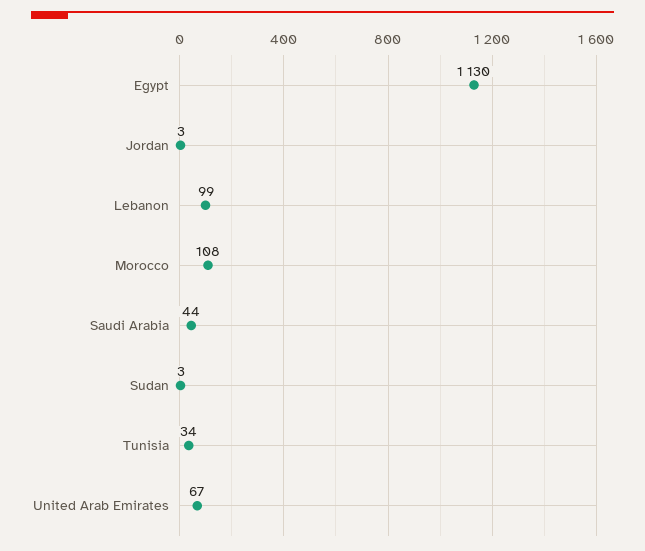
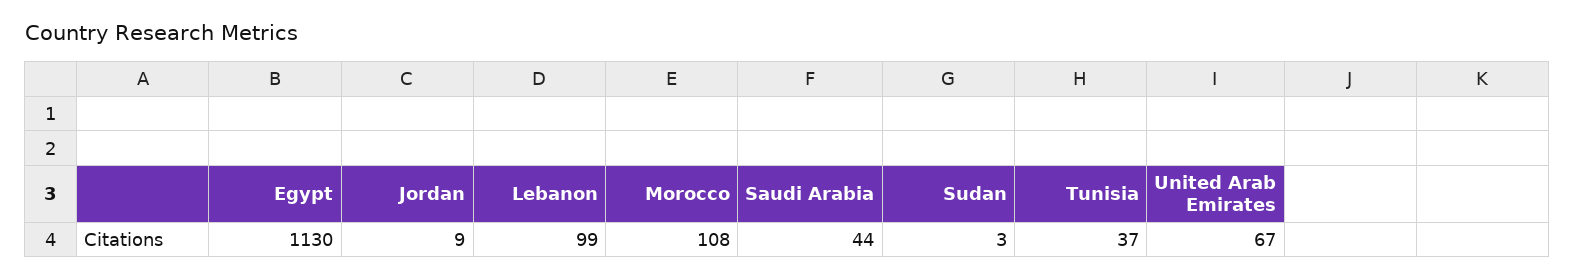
Jordan: 3 -> 9
Tunisia: 34 -> 37

